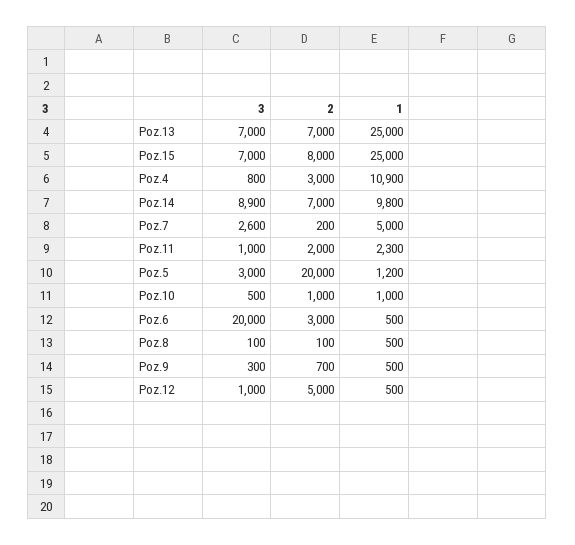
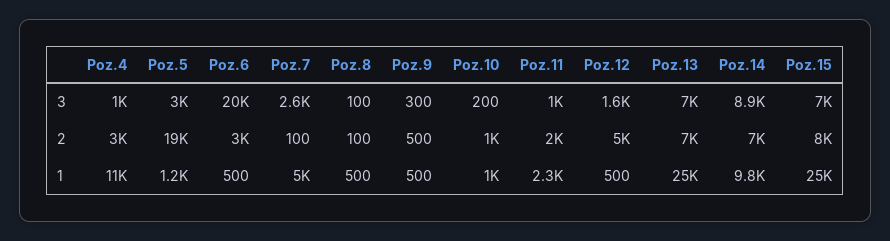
3, Poz.4: 800 -> 1000
2, Poz.7: 200 -> 100
2, Poz.5: 20000 -> 19000
3, Poz.10: 500 -> 200
2, Poz.9: 700 -> 500
3, Poz.12: 1000 -> 1600

